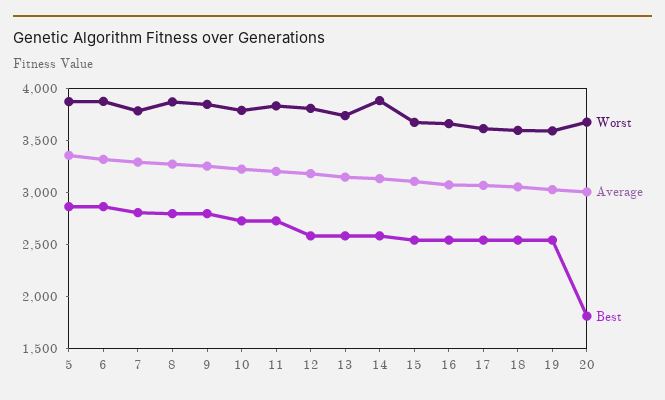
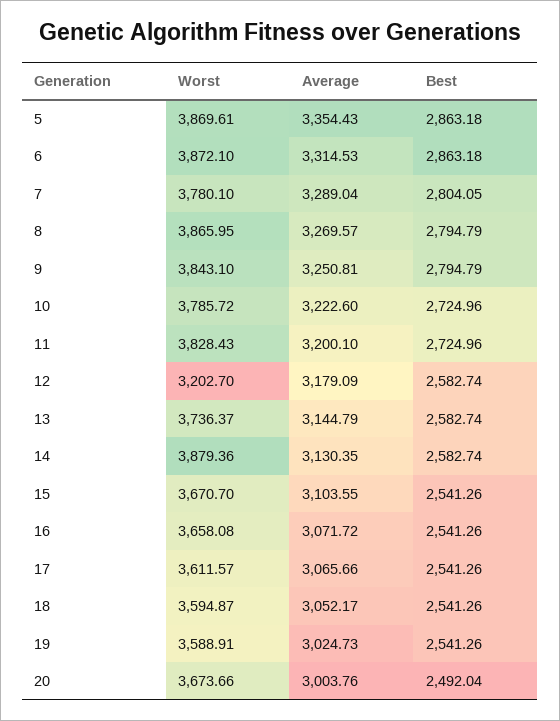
Worst, 12: 3800 -> 3202.7
Best, 20: 1800 -> 2492.04

